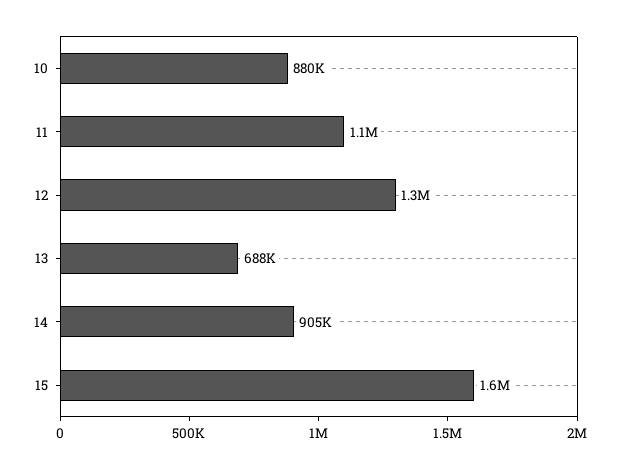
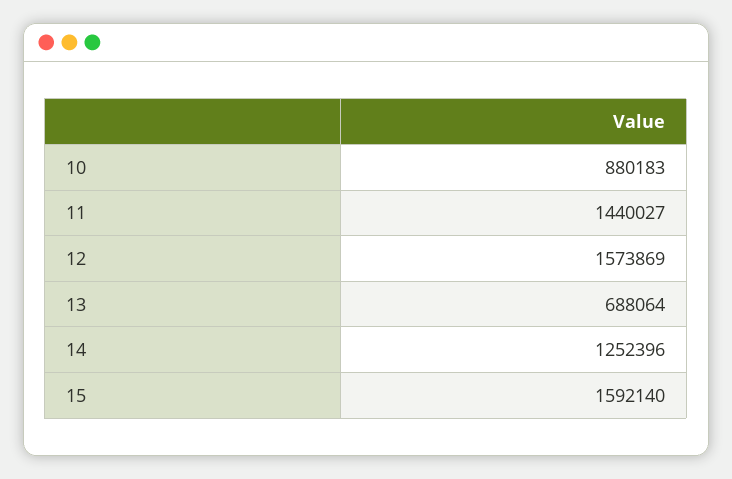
11: 1100000 -> 1440027
12: 1300000 -> 1573869
14: 905000 -> 1252396

